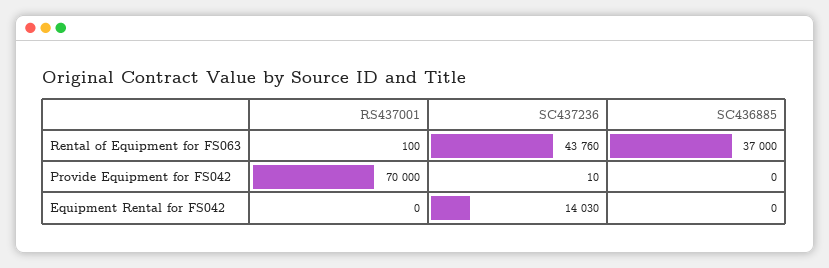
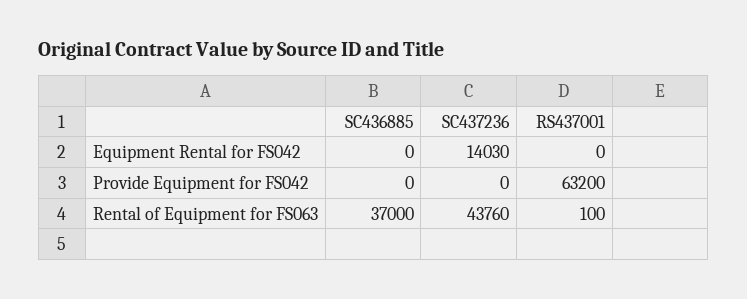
RS437001, Provide Equipment for FS042: 70000 -> 63200
SC437236, Provide Equipment for FS042: 10 -> 0

